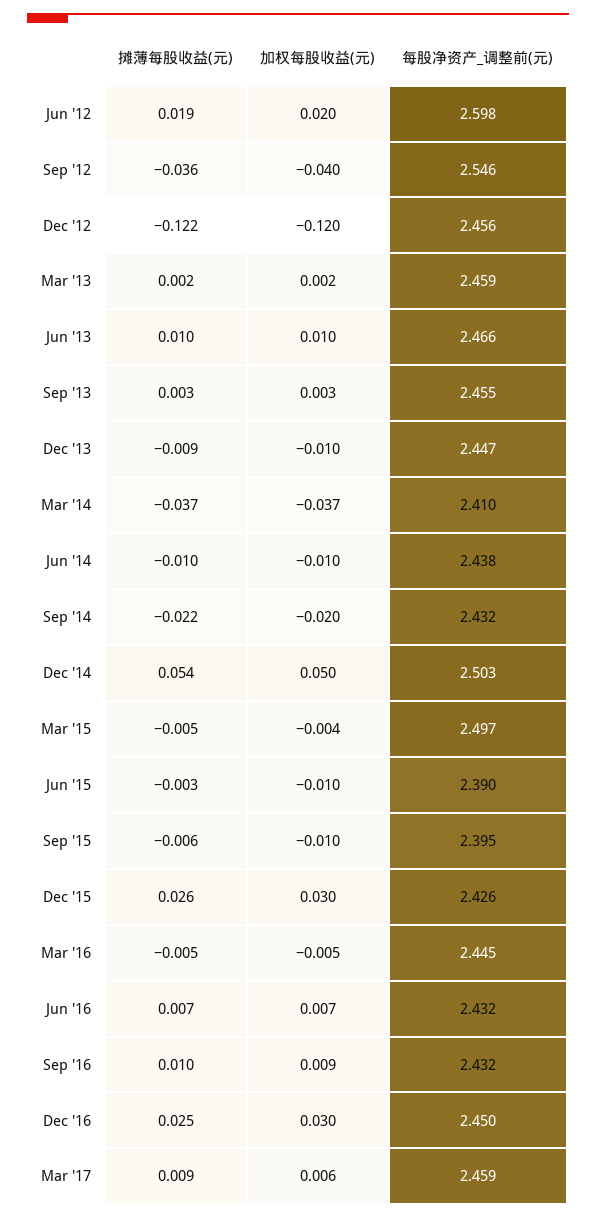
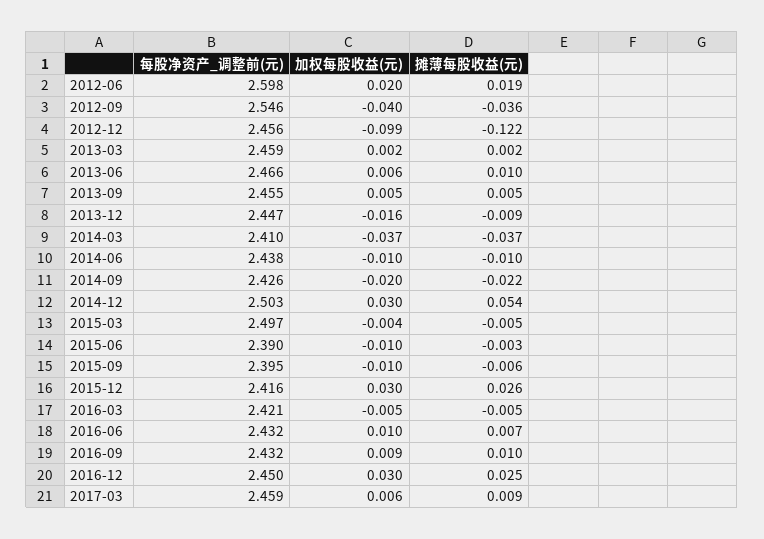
加权每股收益(元), Dec '12: -0.12 -> -0.099
加权每股收益(元), Jun '13: 0.01 -> 0.006
摊薄每股收益(元), Sep '13: 0.003 -> 0.005
加权每股收益(元), Sep '13: 0.003 -> 0.005
加权每股收益(元), Dec '13: -0.01 -> -0.016
每股净资产_调整前(元), Sep '14: 2.432 -> 2.426
加权每股收益(元), Dec '14: 0.05 -> 0.03
每股净资产_调整前(元), Dec '15: 2.426 -> 2.416
每股净资产_调整前(元), Mar '16: 2.445 -> 2.421
加权每股收益(元), Jun '16: 0.007 -> 0.01

